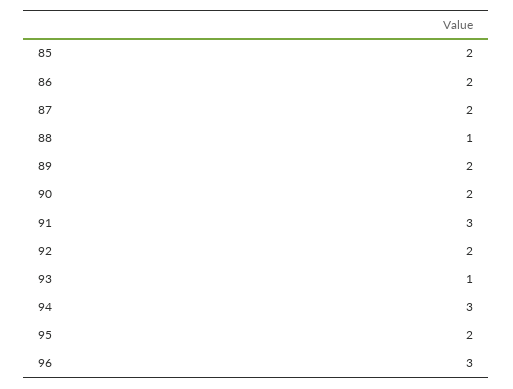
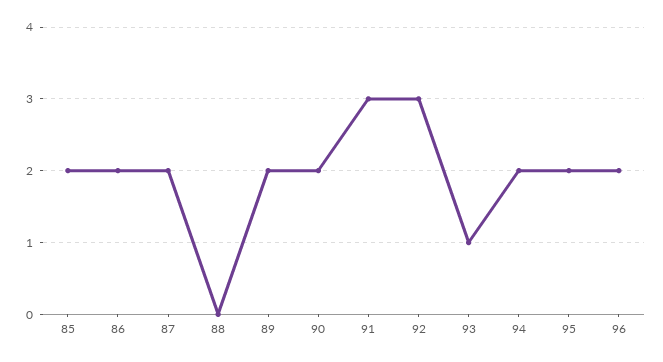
88: 1 -> 0
92: 2 -> 3
94: 3 -> 2
96: 3 -> 2

